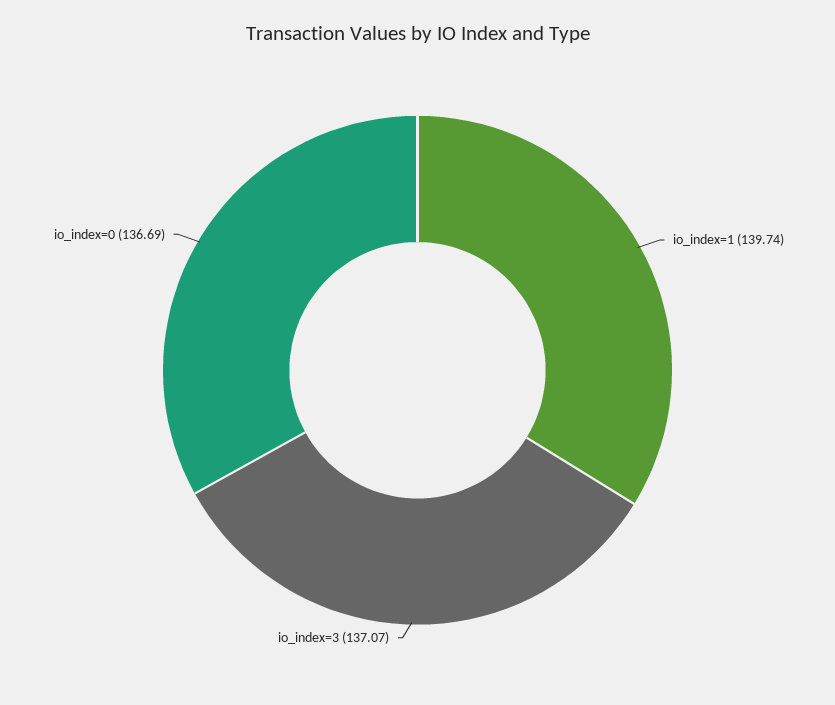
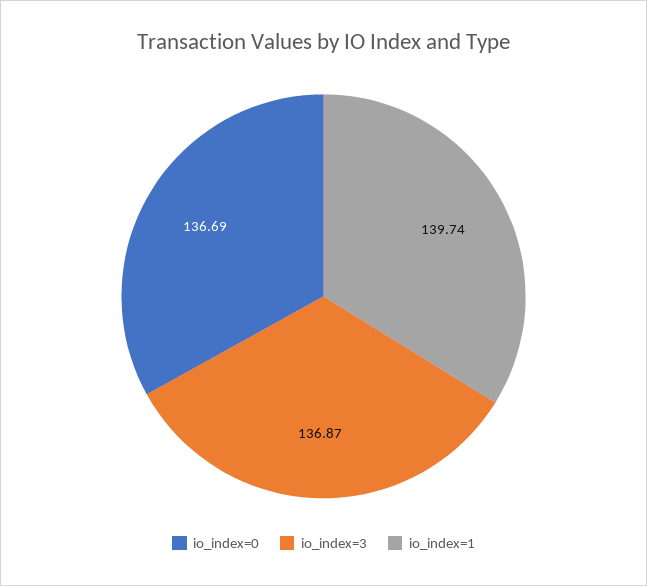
io_index=3: 137.07 -> 136.87

